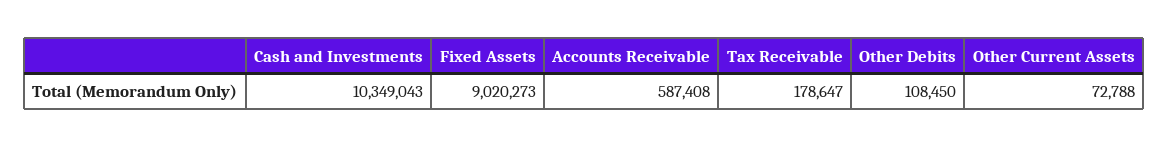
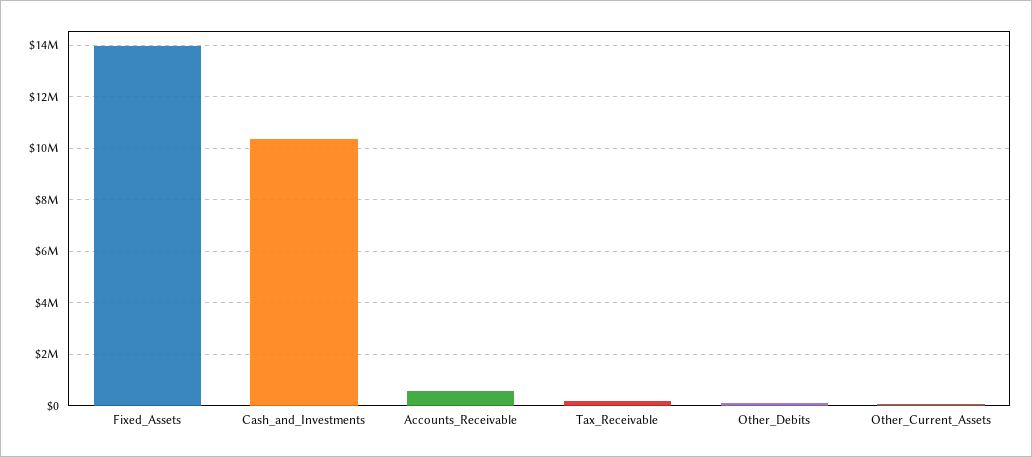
Fixed Assets: 9020273 -> 14000000

